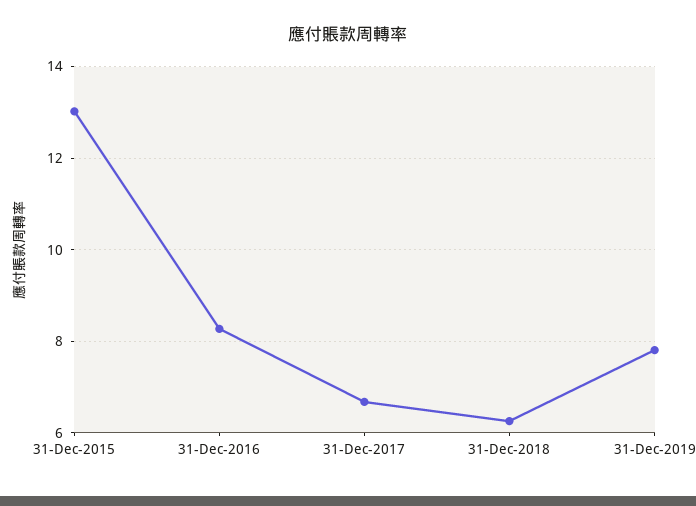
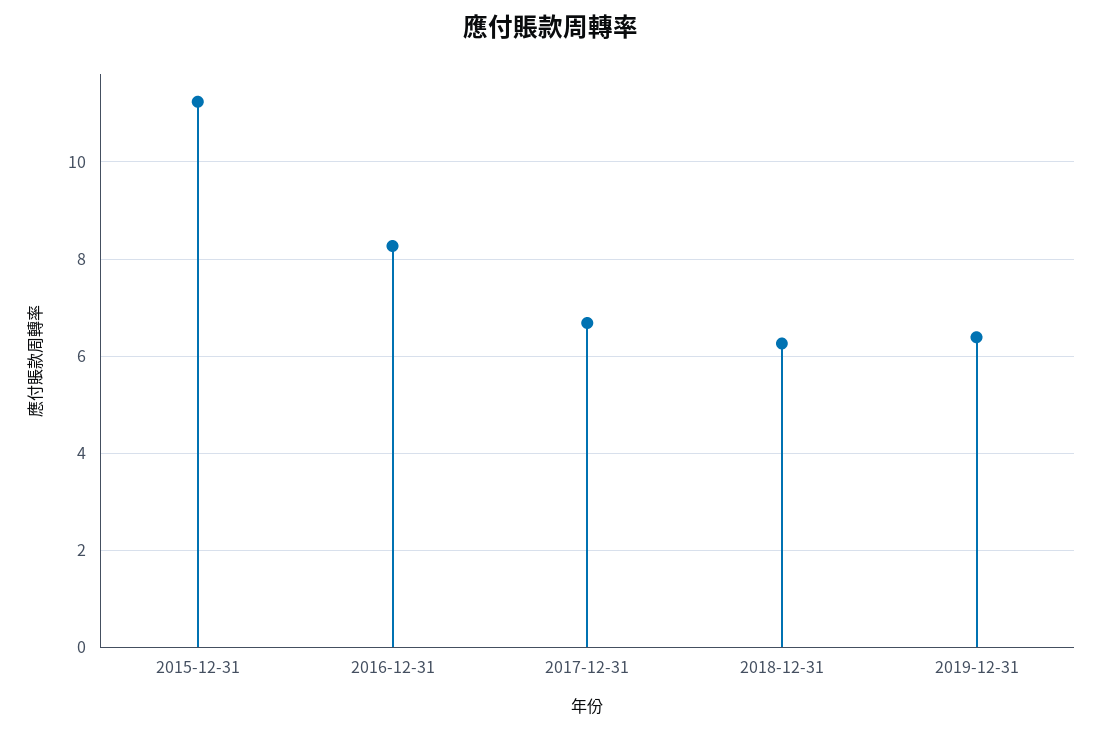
31-Dec-2015: 13 -> 11.2
31-Dec-2019: 7.8 -> 6.4

